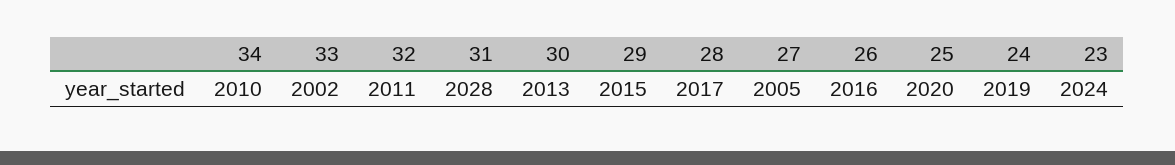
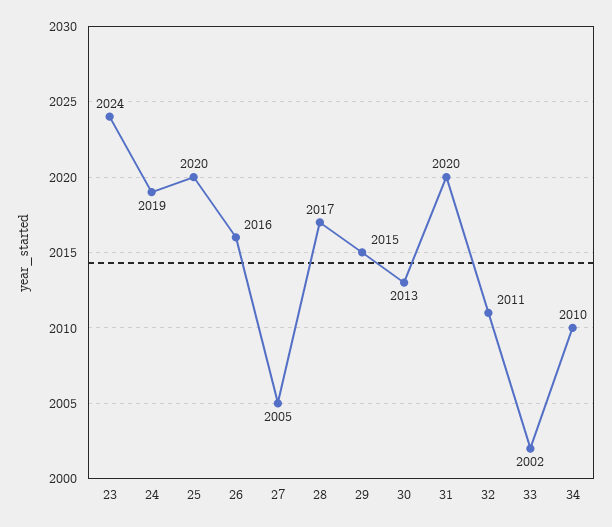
31: 2028 -> 2020

